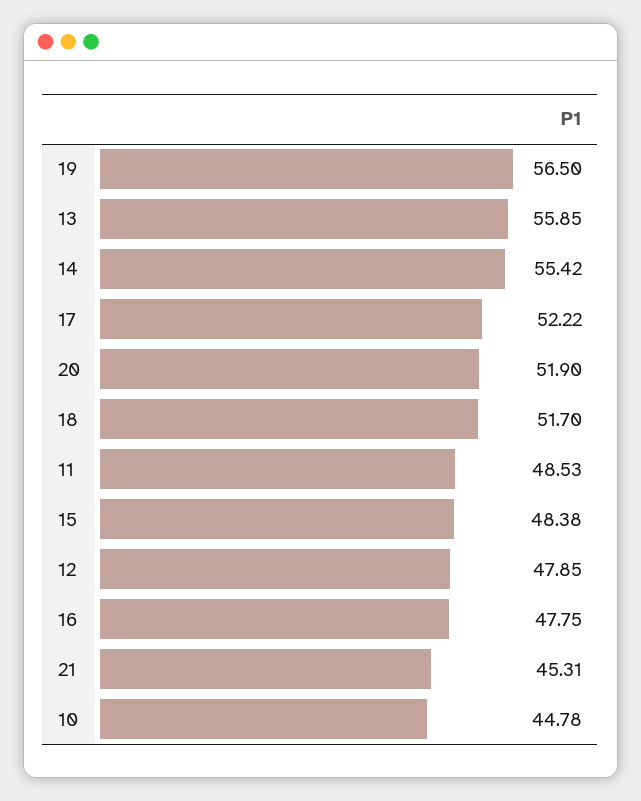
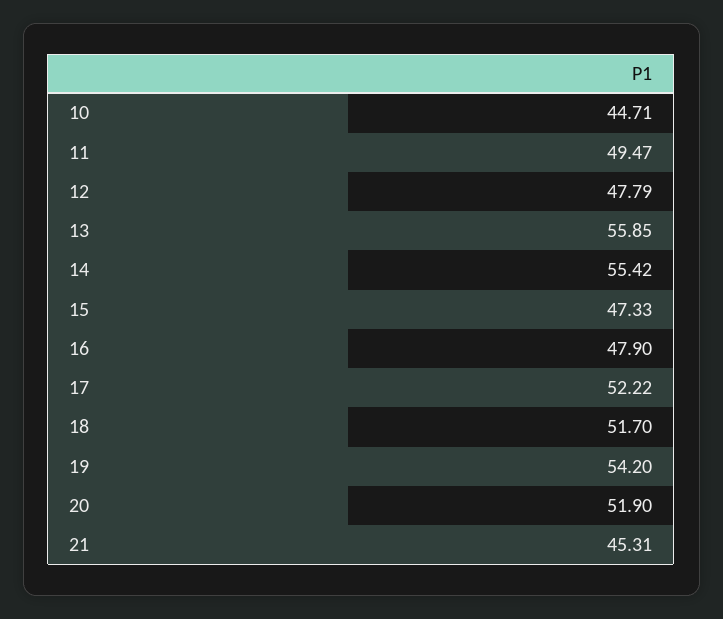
19: 56.5 -> 54.2
11: 48.53 -> 49.47
15: 48.38 -> 47.33
12: 47.85 -> 47.79
16: 47.75 -> 47.9
10: 44.78 -> 44.71

